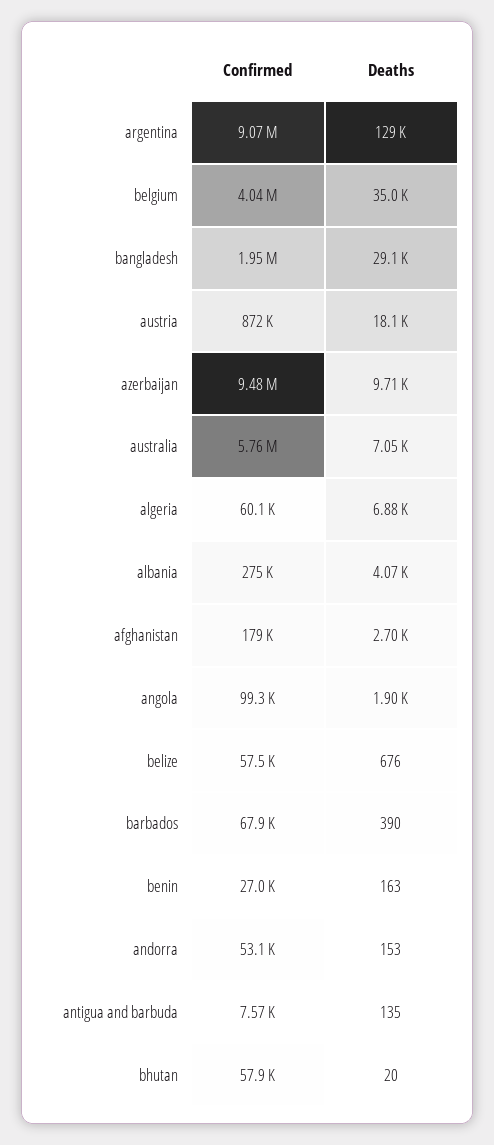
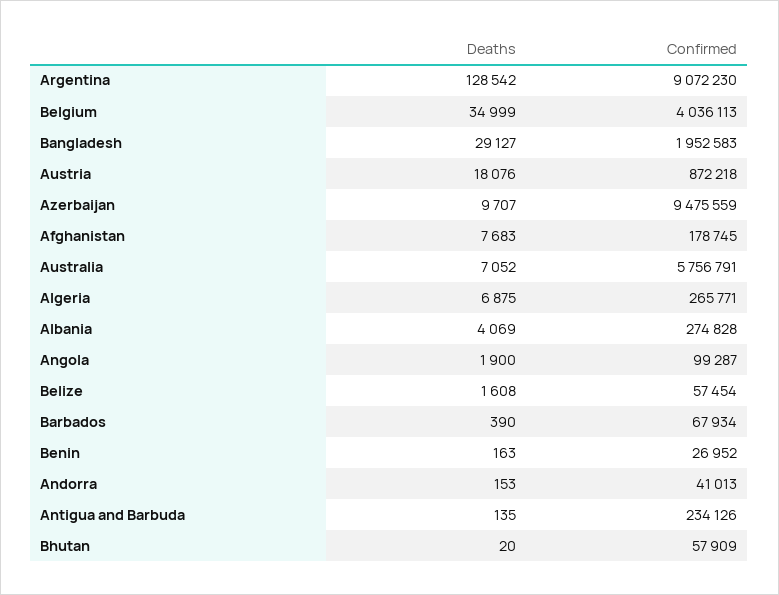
Confirmed, algeria: 60100 -> 265771
Deaths, afghanistan: 2700 -> 7683
Deaths, belize: 676 -> 1608
Confirmed, andorra: 53100 -> 41013
Confirmed, antigua and barbuda: 7570 -> 234126

